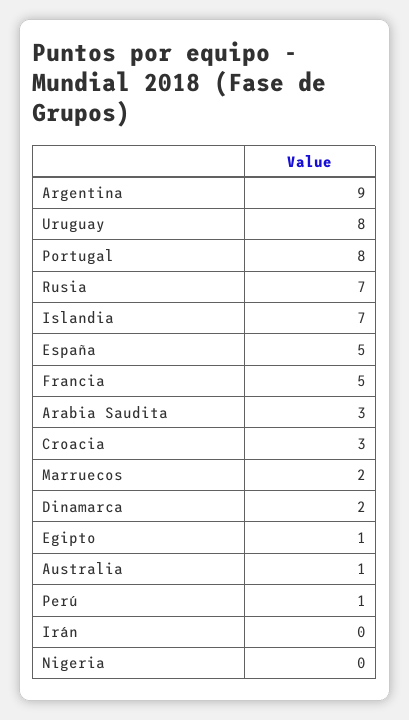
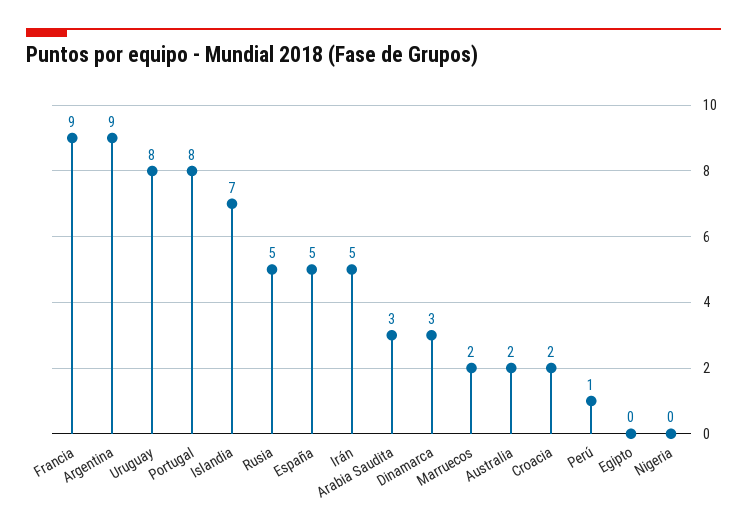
Rusia: 7 -> 5
Francia: 5 -> 9
Croacia: 3 -> 2
Dinamarca: 2 -> 3
Egipto: 1 -> 0
Australia: 1 -> 2
Irán: 0 -> 5

